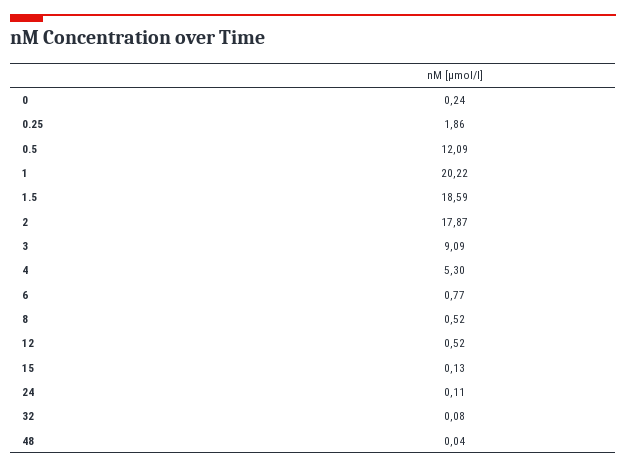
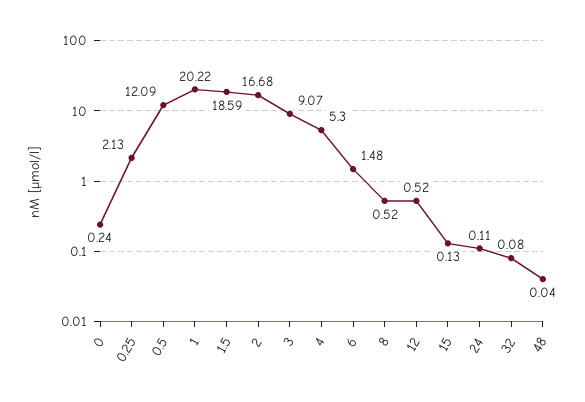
0.25: 1.86 -> 2.13
2: 17.87 -> 16.68
3: 9.09 -> 9.07
6: 0.77 -> 1.48

